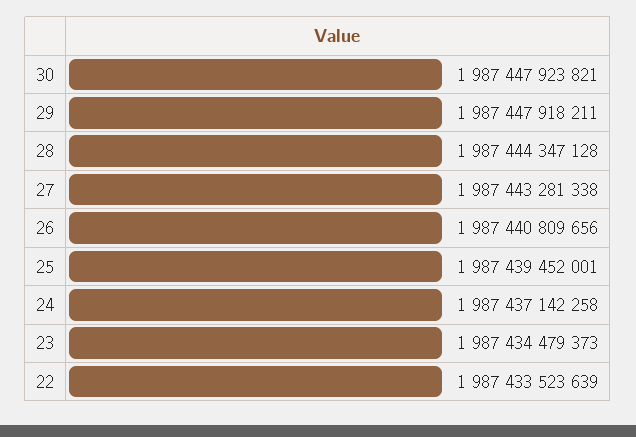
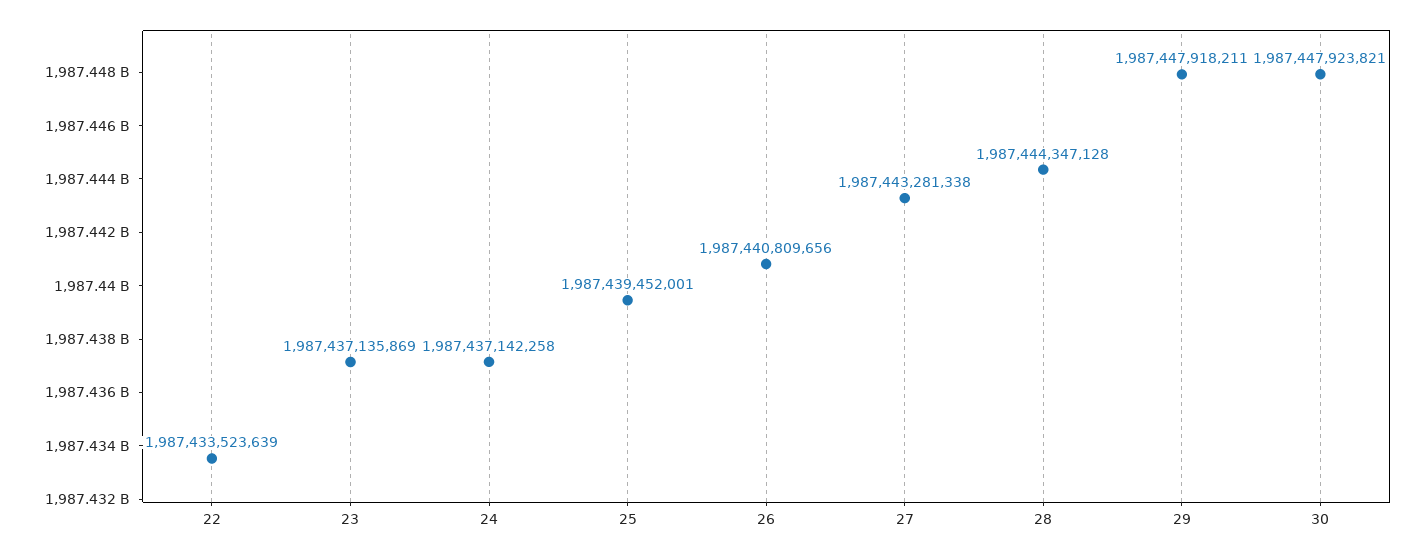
23: 1987434479373 -> 1987437135869

